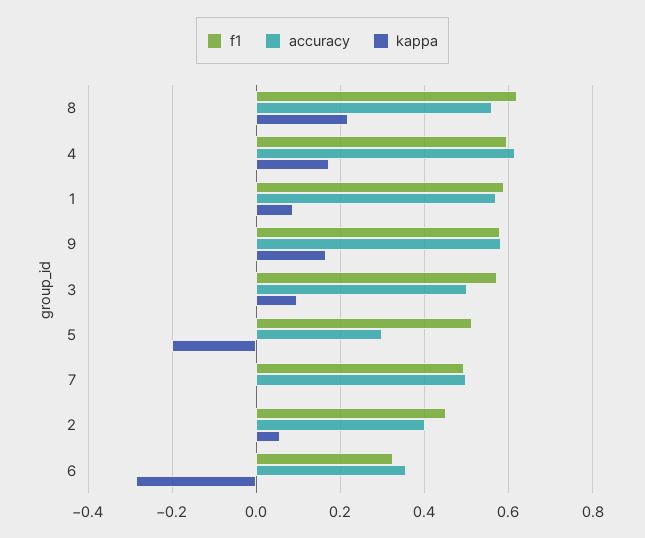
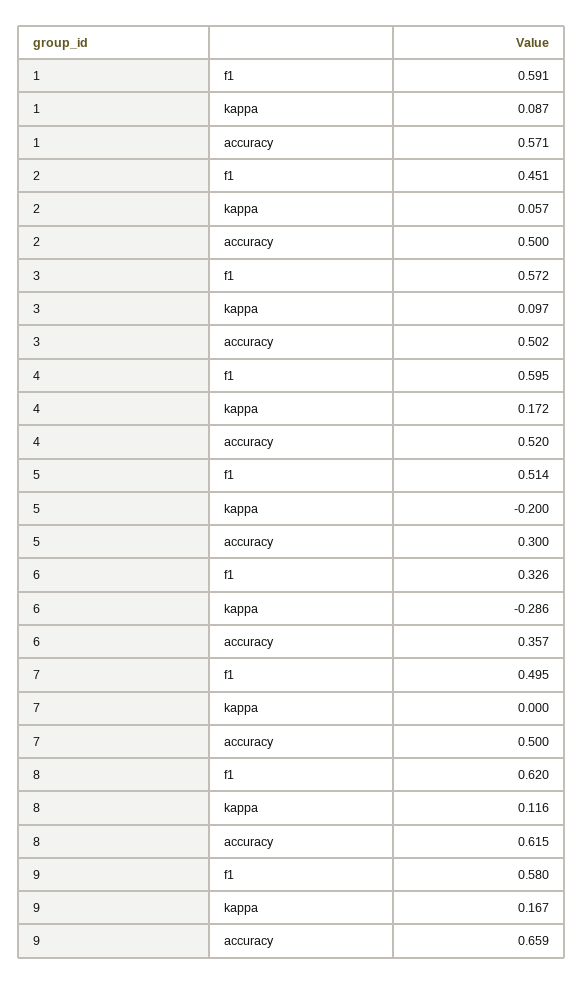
accuracy, 8: 0.56 -> 0.615
kappa, 8: 0.22 -> 0.116
accuracy, 4: 0.62 -> 0.52
accuracy, 9: 0.58 -> 0.659
accuracy, 2: 0.4 -> 0.5

